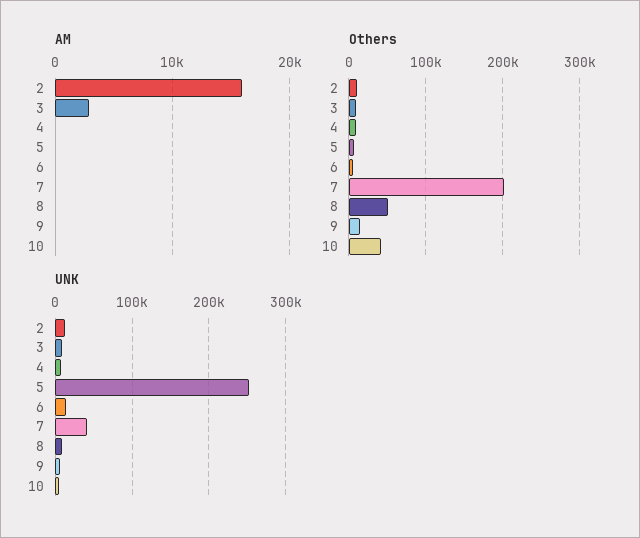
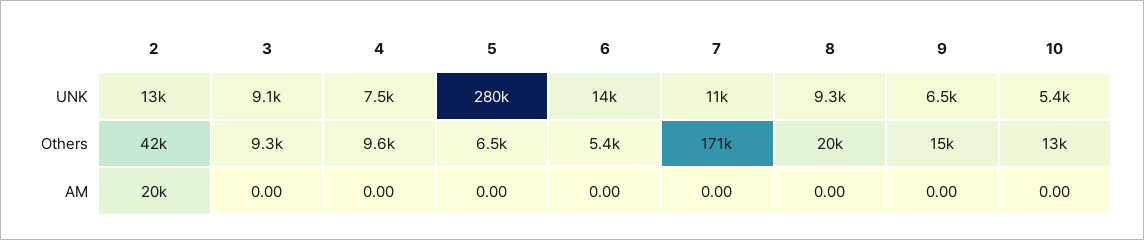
AM, 2: 16000 -> 20000
AM, 3: 3000 -> 0
Others, 2: 10000 -> 42000
Others, 7: 200000 -> 171000
Others, 8: 50000 -> 20000
Others, 10: 40000 -> 13000
UNK, 5: 250000 -> 280000
UNK, 7: 40000 -> 11000

